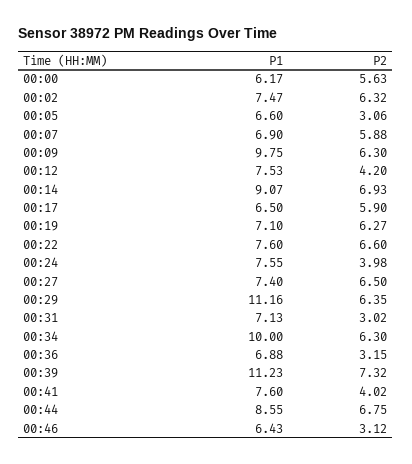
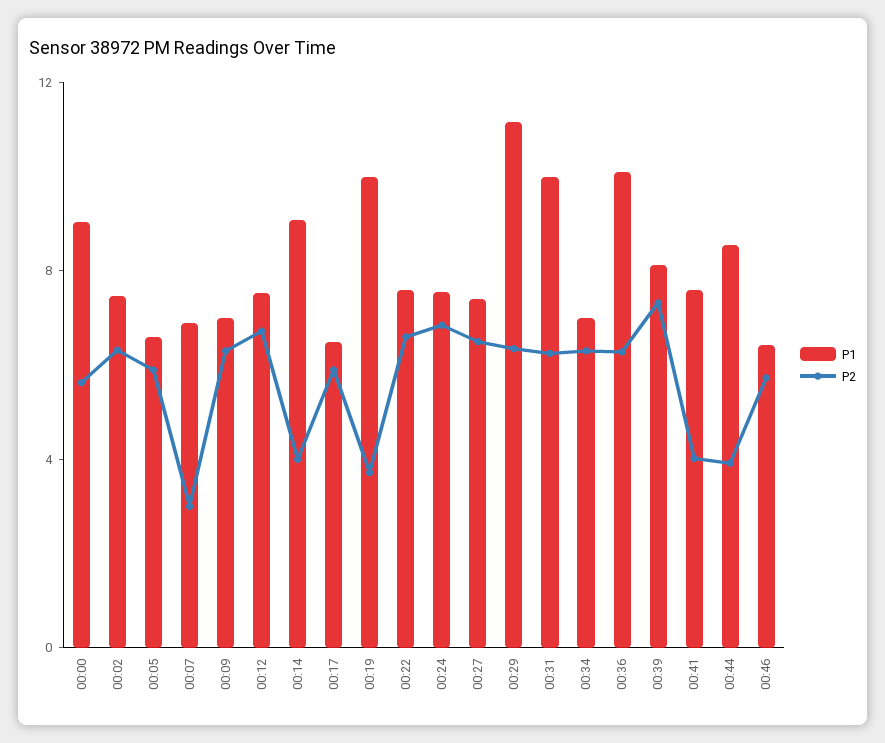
P1, 00:00: 6.17 -> 9
P2, 00:05: 3.06 -> 6
P2, 00:07: 5.88 -> 3
P1, 00:09: 9.75 -> 7
P2, 00:12: 4.2 -> 7
P2, 00:14: 6.93 -> 4
P1, 00:19: 7.1 -> 10
P2, 00:19: 6.27 -> 4
P2, 00:24: 3.98 -> 7
P1, 00:31: 7.13 -> 10
P2, 00:31: 3.02 -> 6
P1, 00:34: 10 -> 7
P1, 00:36: 6.88 -> 10
P2, 00:36: 3.15 -> 6
P1, 00:39: 11.23 -> 8
P2, 00:44: 6.75 -> 4
P2, 00:46: 3.12 -> 6

